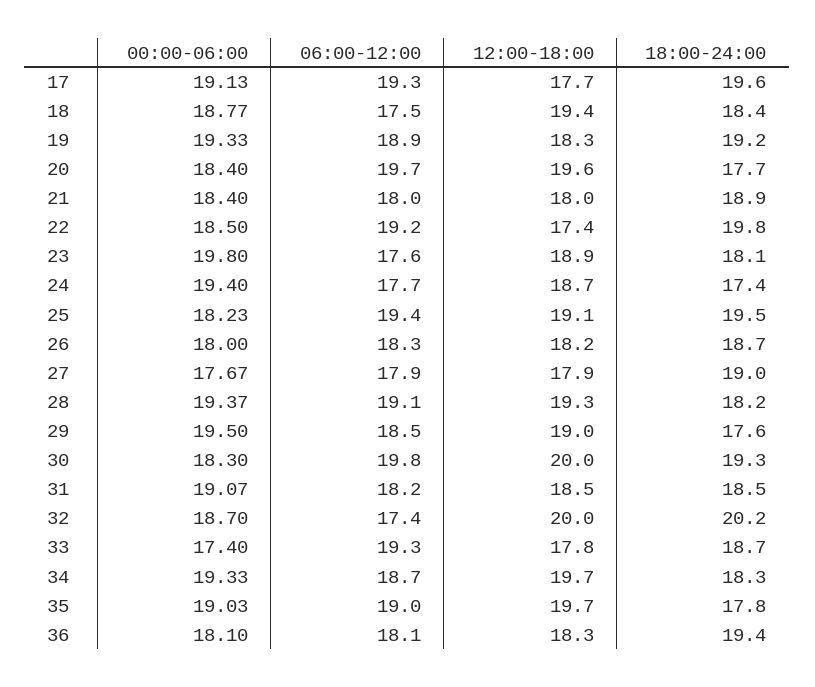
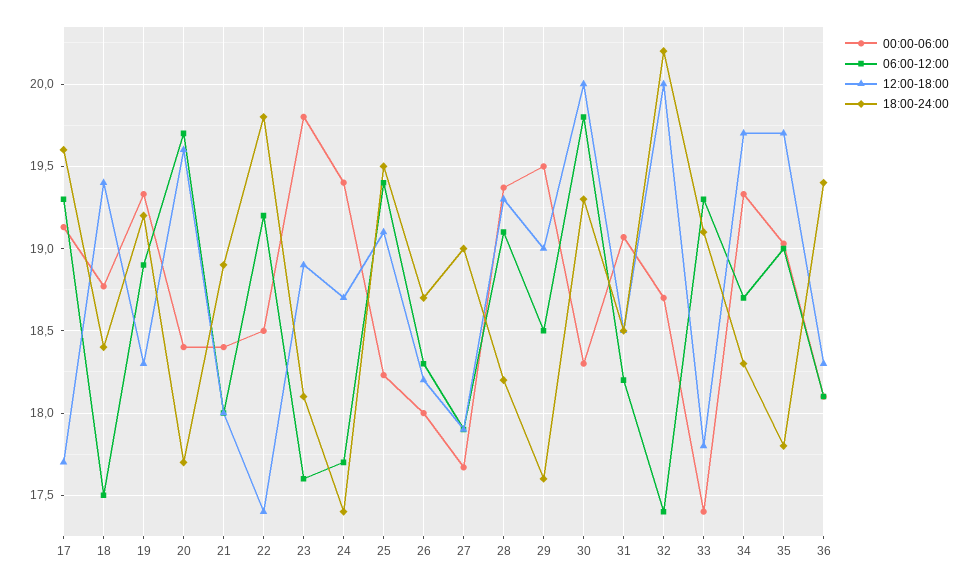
18:00-24:00, 33: 18.7 -> 19.1

